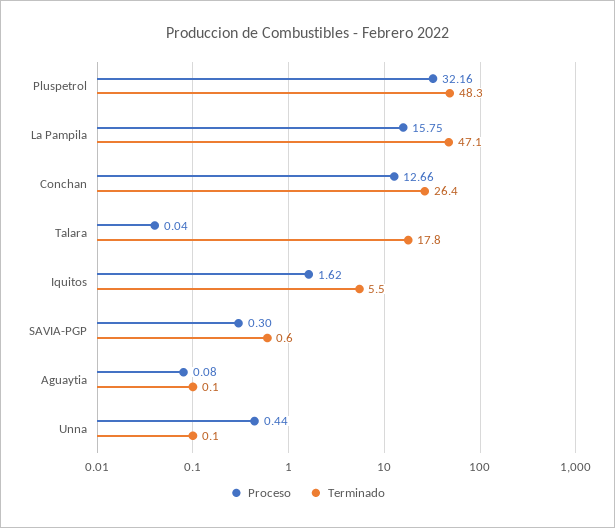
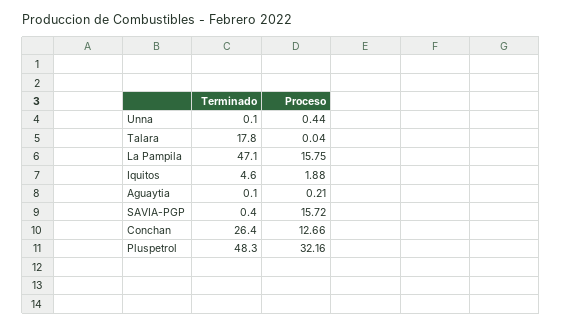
Proceso, Iquitos: 1.62 -> 1.88
Terminado, Iquitos: 5.5 -> 4.6
Proceso, SAVIA-PGP: 0.3 -> 15.72
Terminado, SAVIA-PGP: 0.6 -> 0.4
Proceso, Aguaytia: 0.08 -> 0.21

